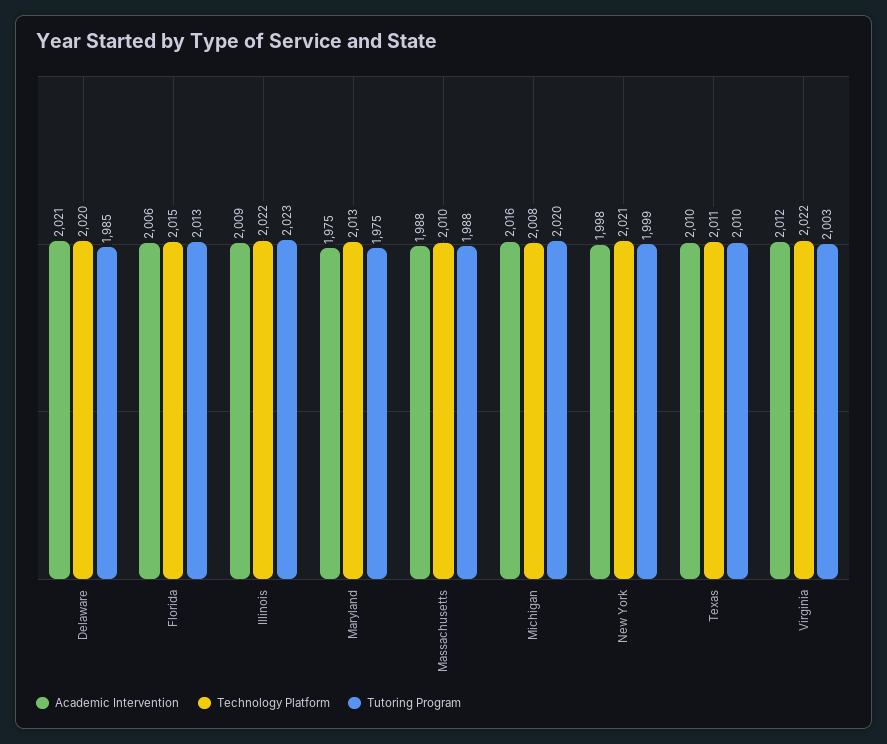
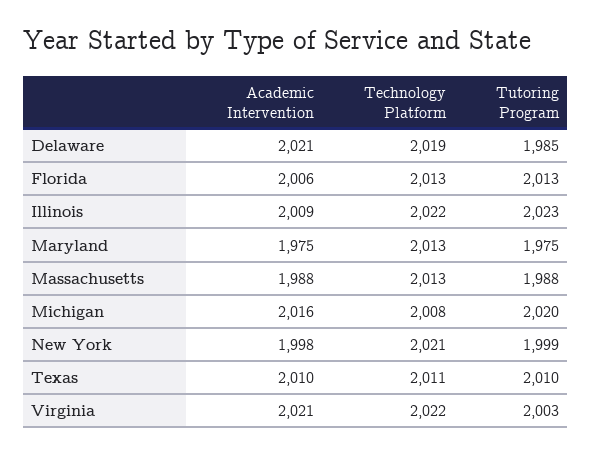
Technology Platform, Delaware: 2020 -> 2019
Technology Platform, Florida: 2015 -> 2013
Technology Platform, Massachusetts: 2010 -> 2013
Academic Intervention, Virginia: 2012 -> 2021

